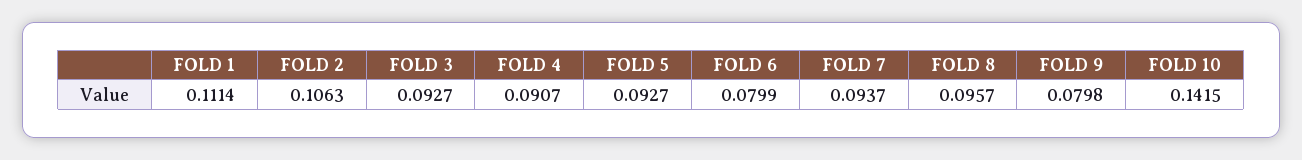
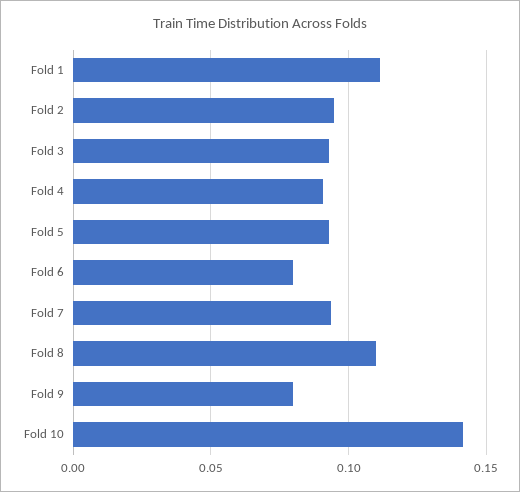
FOLD 2: 0.1063 -> 0.095
FOLD 8: 0.0957 -> 0.11

